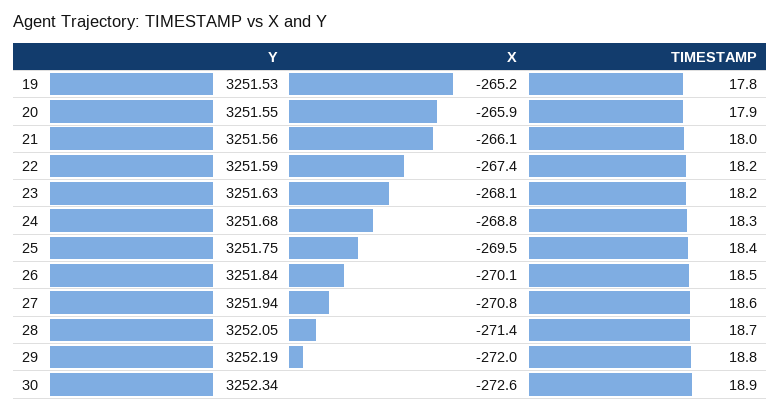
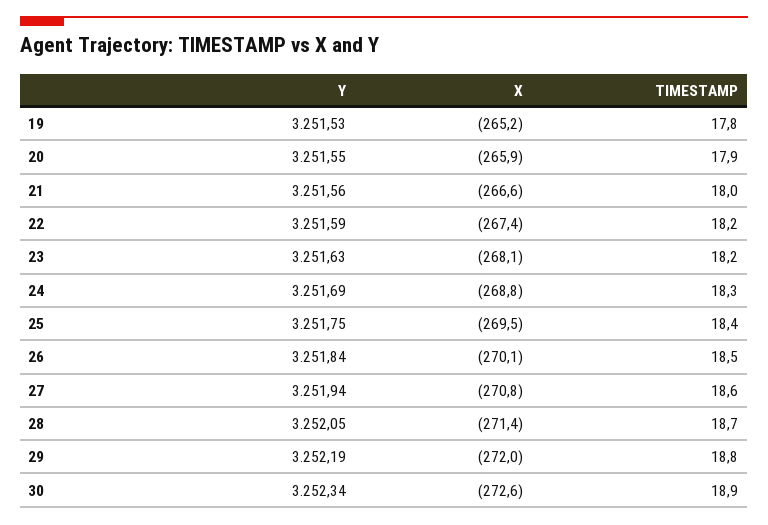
X, 21: -266.1 -> -266.6
Y, 24: 3251.68 -> 3251.69

